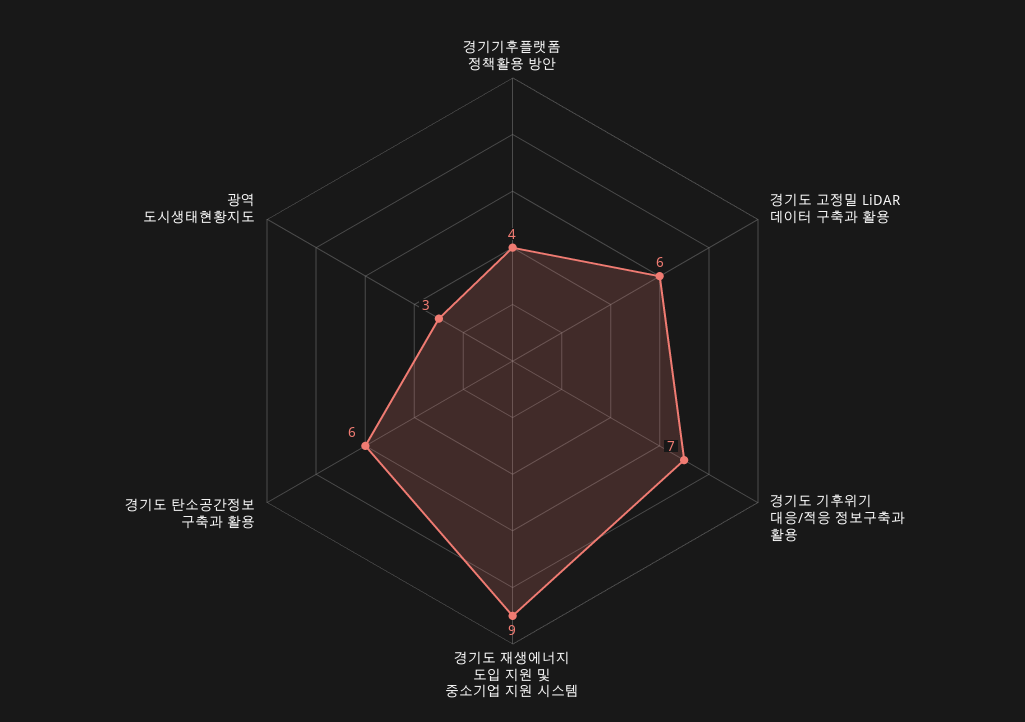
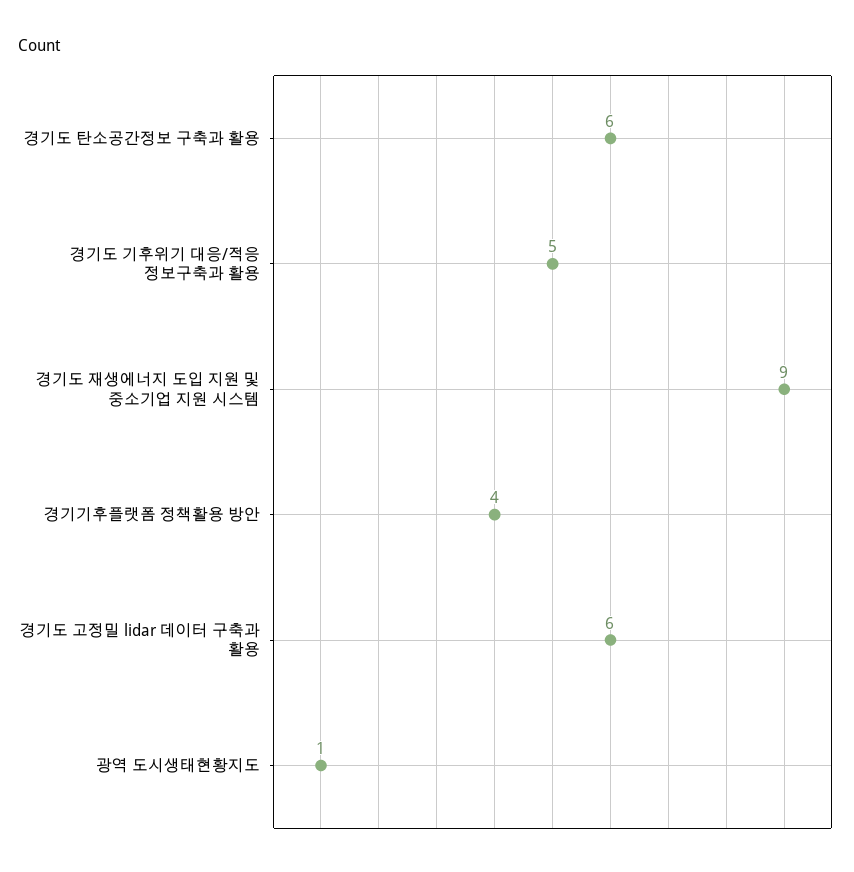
경기도 기후위기 대응/적응 정보구축과 활용: 7 -> 5
광역 도시생태현황지도: 3 -> 1

